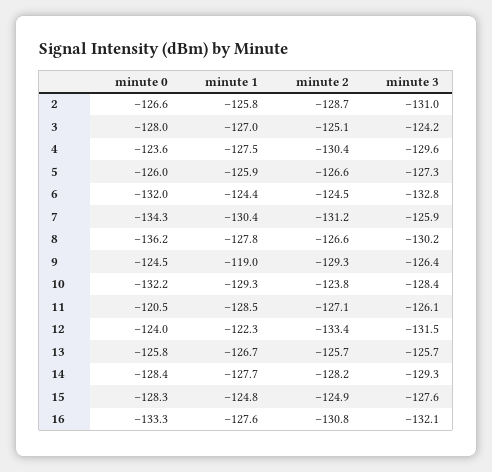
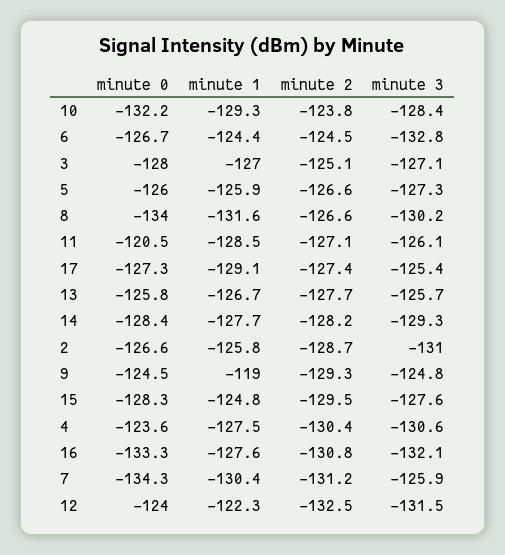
minute 3, 3: -124.2 -> -127.1
minute 3, 4: -129.6 -> -130.6
minute 0, 6: -132 -> -126.7
minute 0, 8: -136.2 -> -134
minute 1, 8: -127.8 -> -131.6
minute 3, 9: -126.4 -> -124.8
minute 2, 12: -133.4 -> -132.5
minute 2, 13: -125.7 -> -127.7
minute 2, 15: -124.9 -> -129.5
minute 0, 17: none -> -127.3
minute 1, 17: none -> -129.1
minute 2, 17: none -> -127.4
minute 3, 17: none -> -125.4

